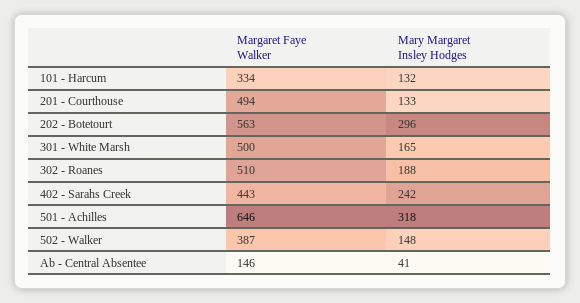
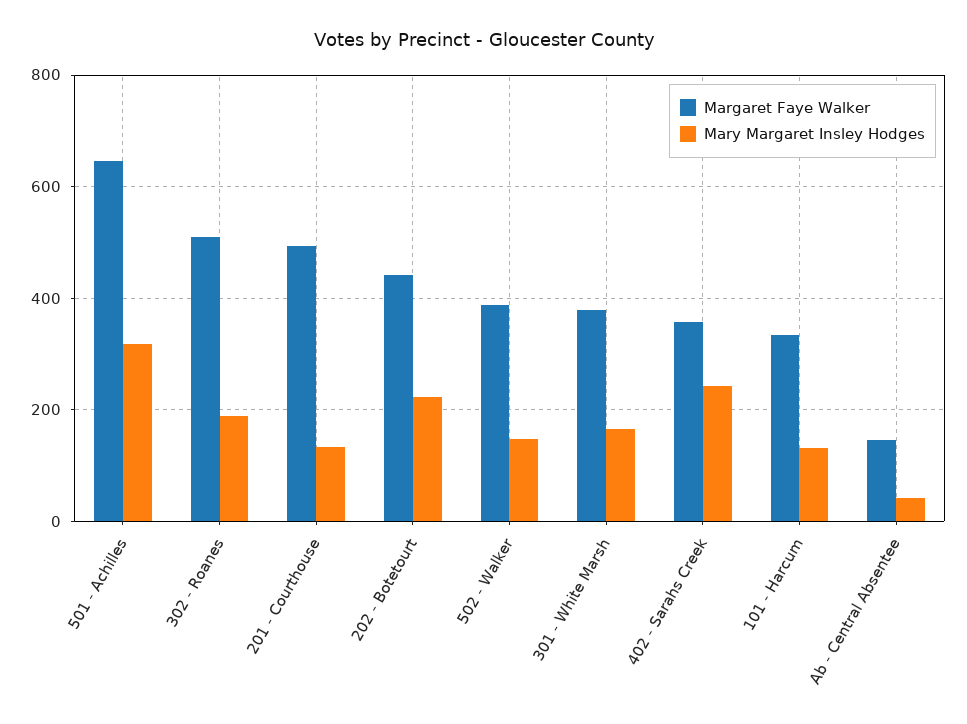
Margaret Faye Walker, 202 - Botetourt: 563 -> 440
Mary Margaret Insley Hodges, 202 - Botetourt: 296 -> 220
Margaret Faye Walker, 301 - White Marsh: 500 -> 380
Margaret Faye Walker, 402 - Sarahs Creek: 443 -> 360

